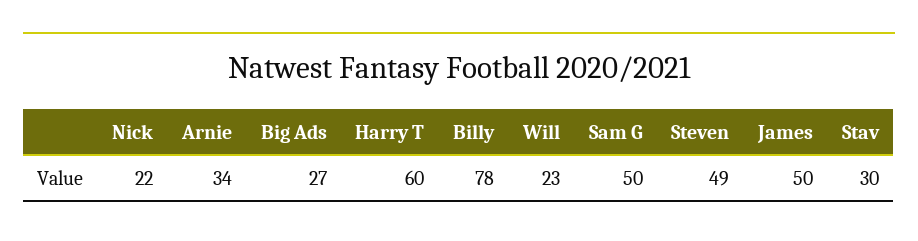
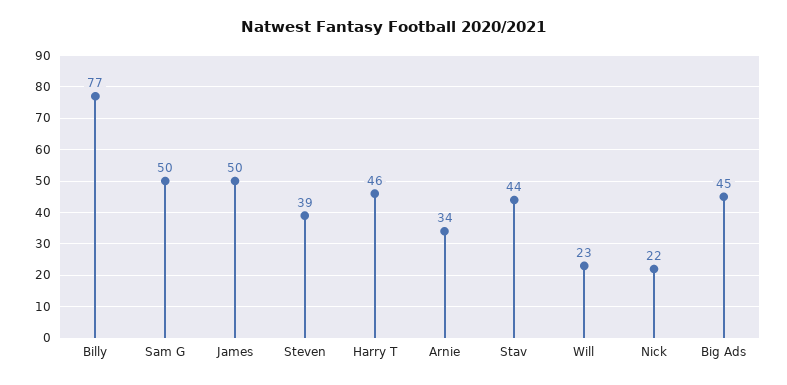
Big Ads: 27 -> 45
Harry T: 60 -> 46
Billy: 78 -> 77
Steven: 49 -> 39
Stav: 30 -> 44

